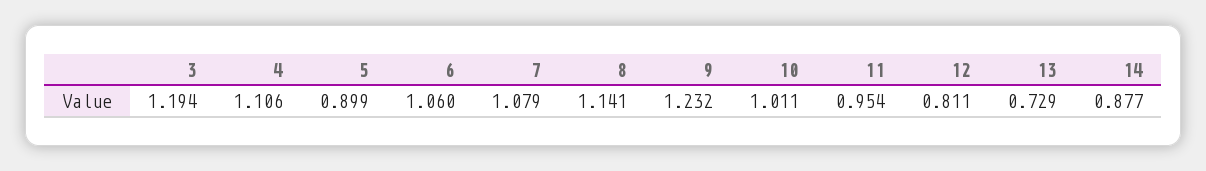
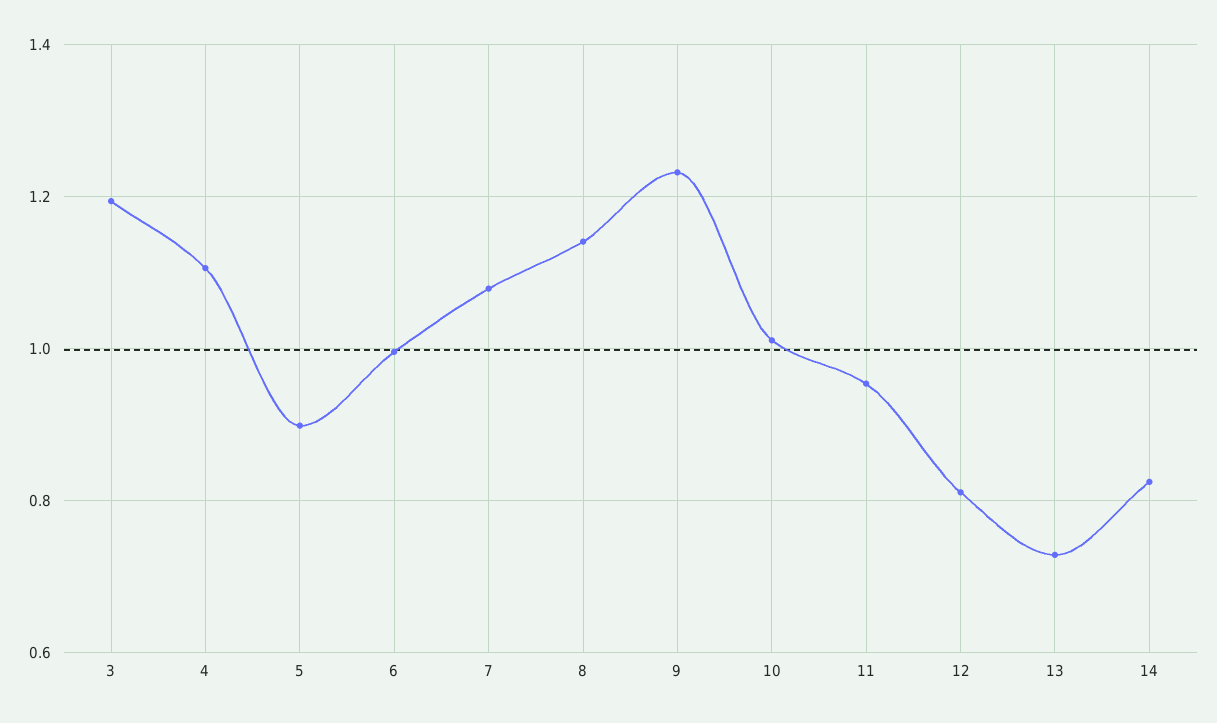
6: 1.06 -> 1
14: 0.877 -> 0.82

